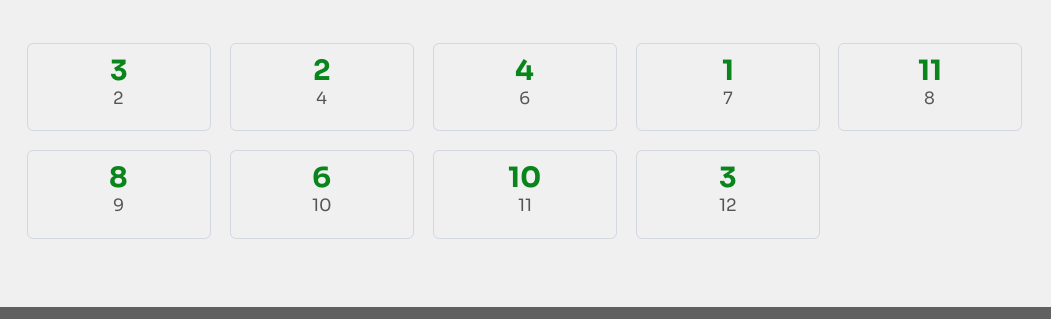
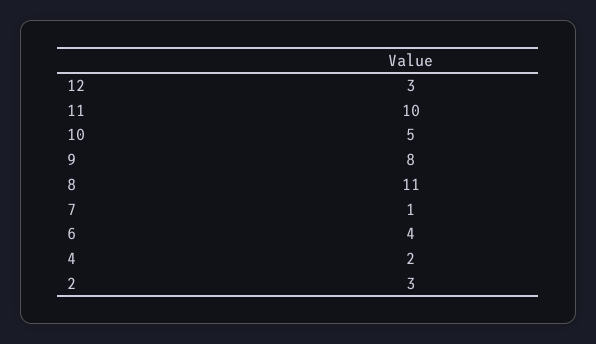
10: 6 -> 5

